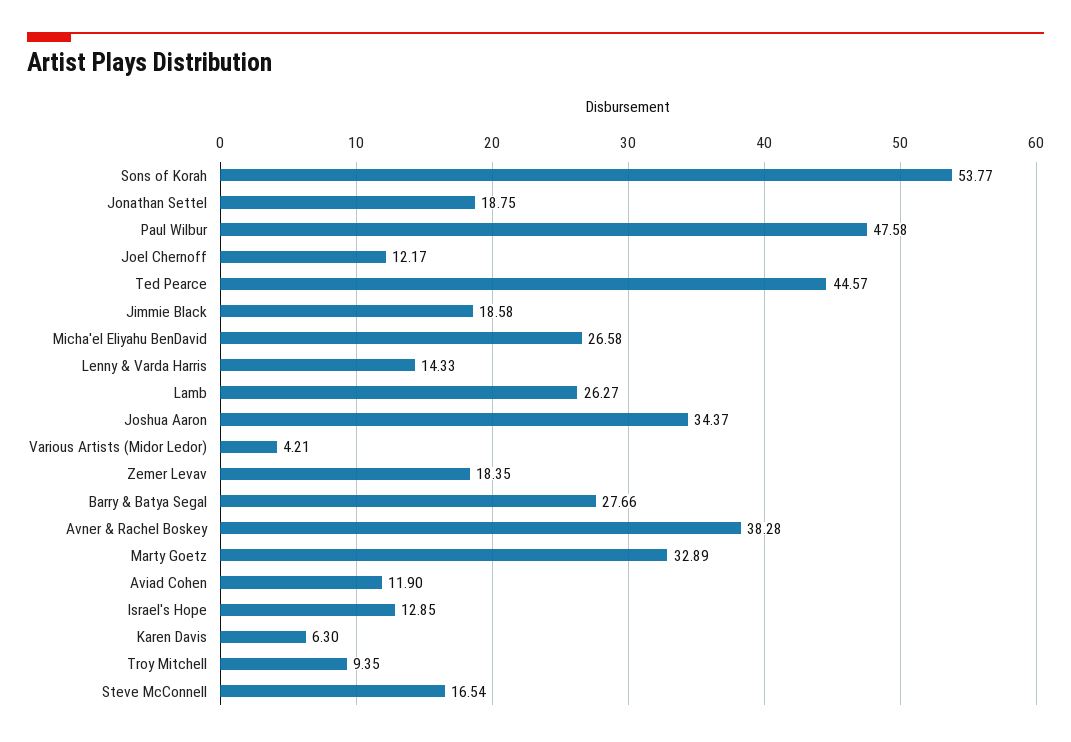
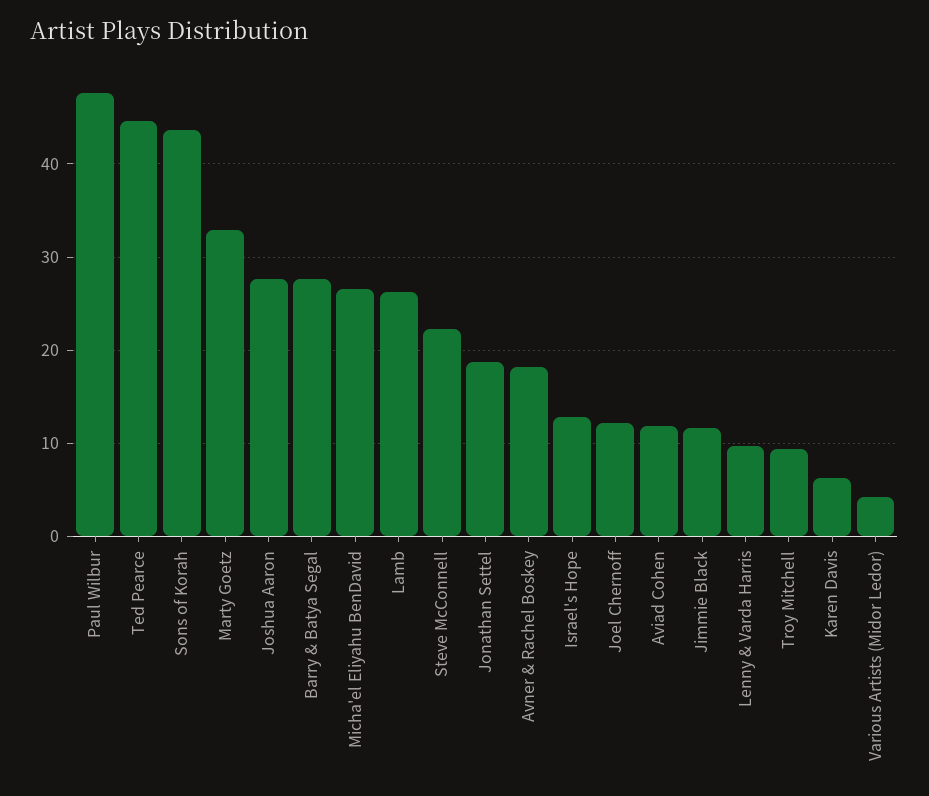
Sons of Korah: 53.77 -> 44
Jimmie Black: 18.58 -> 12
Lenny & Varda Harris: 14.33 -> 10
Joshua Aaron: 34.37 -> 28
Zemer Levav: 18.35 -> none
Avner & Rachel Boskey: 38.28 -> 18
Steve McConnell: 16.54 -> 22

